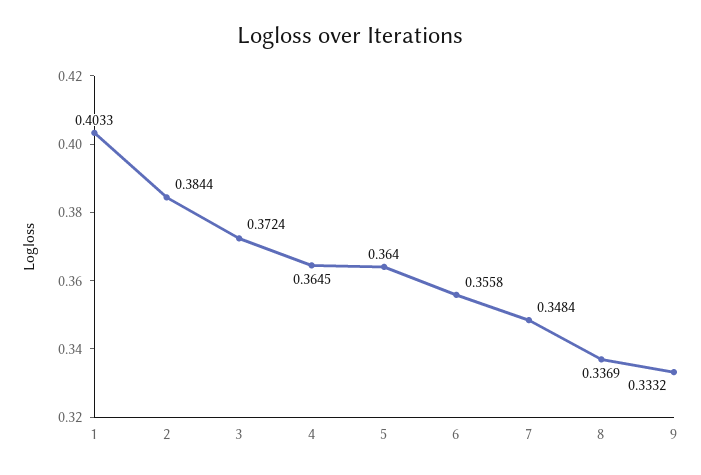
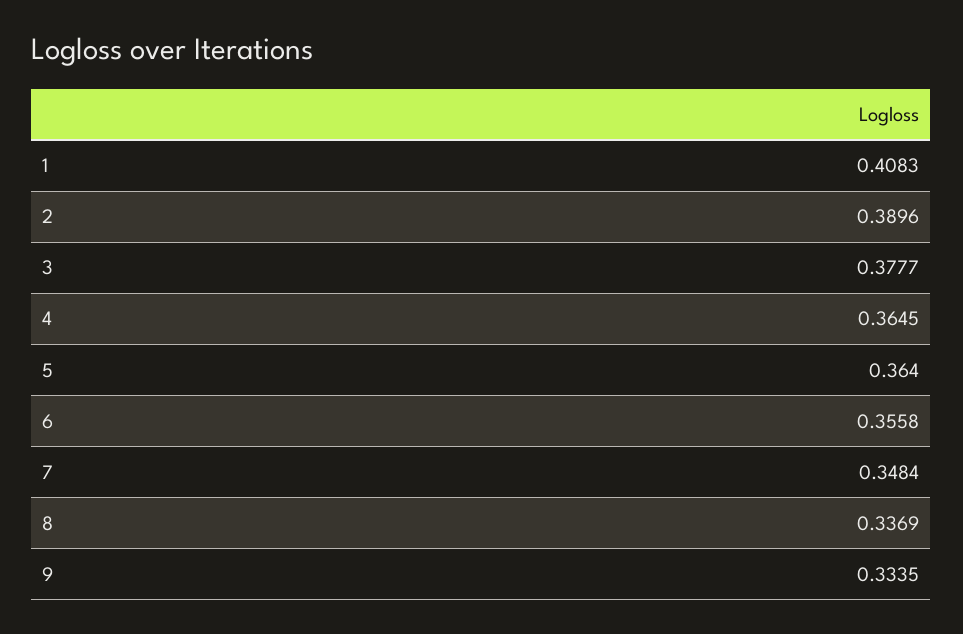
1: 0.4033 -> 0.4083
2: 0.3844 -> 0.3896
3: 0.3724 -> 0.3777
9: 0.3332 -> 0.3335

